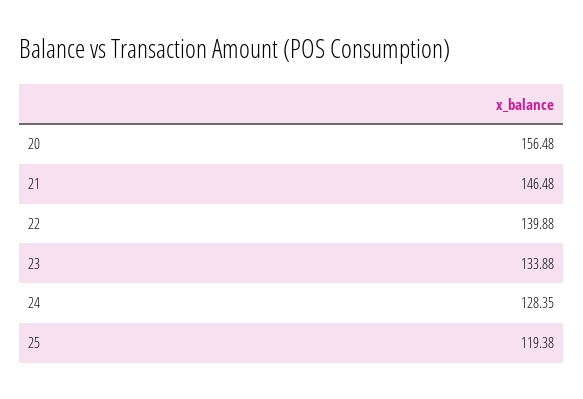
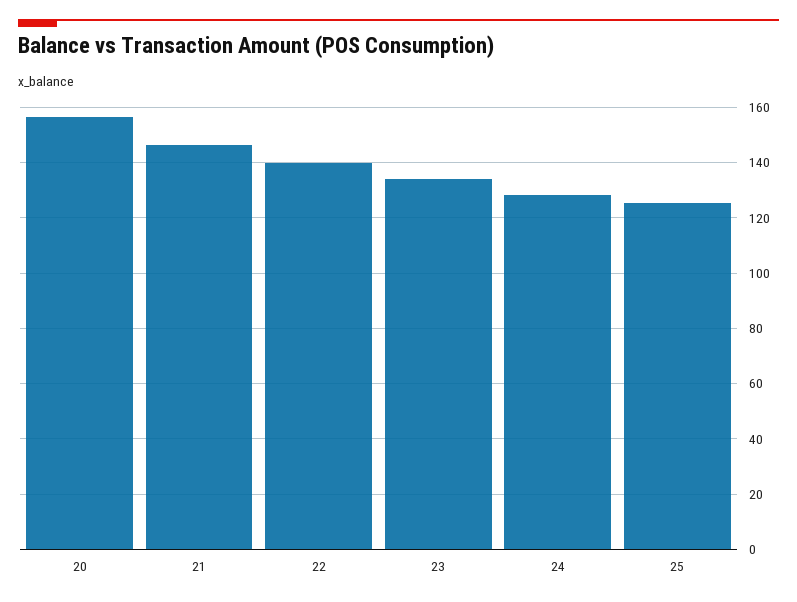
25: 119.38 -> 125

